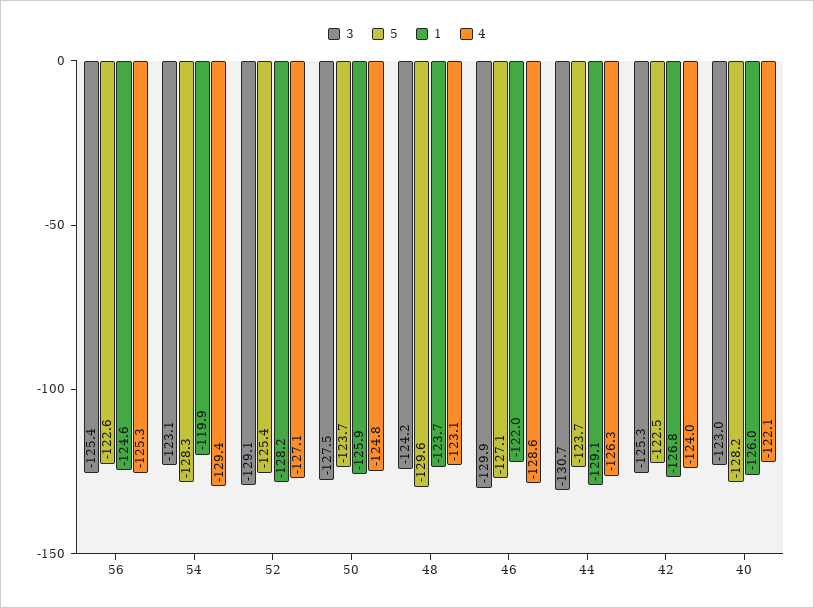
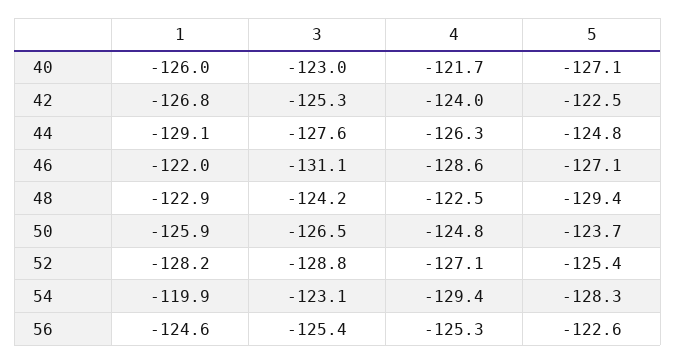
3, 52: -129.1 -> -128.8
3, 50: -127.5 -> -126.5
5, 48: -129.6 -> -129.4
1, 48: -123.7 -> -122.9
4, 48: -123.1 -> -122.5
3, 46: -129.9 -> -131.1
3, 44: -130.7 -> -127.6
5, 44: -123.7 -> -124.8
5, 40: -128.2 -> -127.1
4, 40: -122.1 -> -121.7

